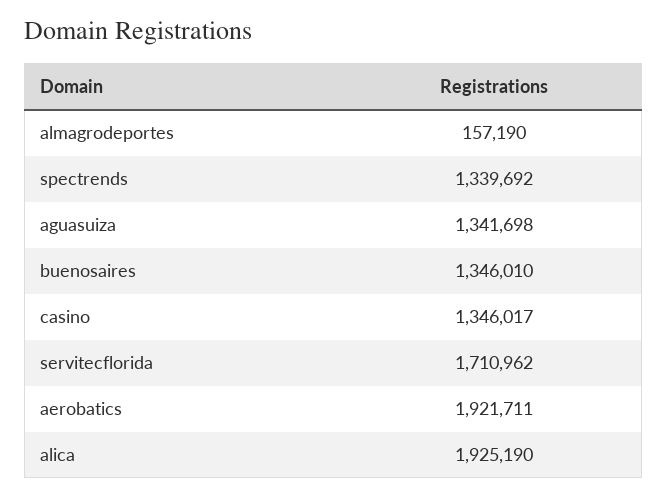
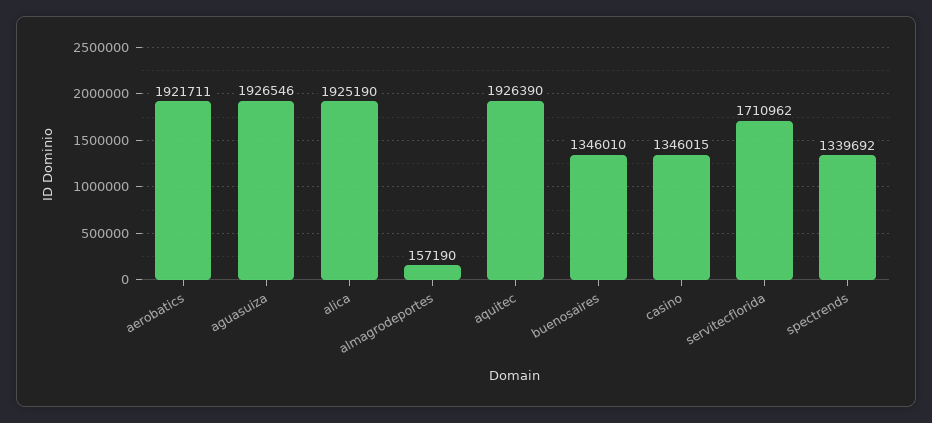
aguasuiza: 1341698 -> 1926546
casino: 1346017 -> 1346015
aquitec: none -> 1926390

